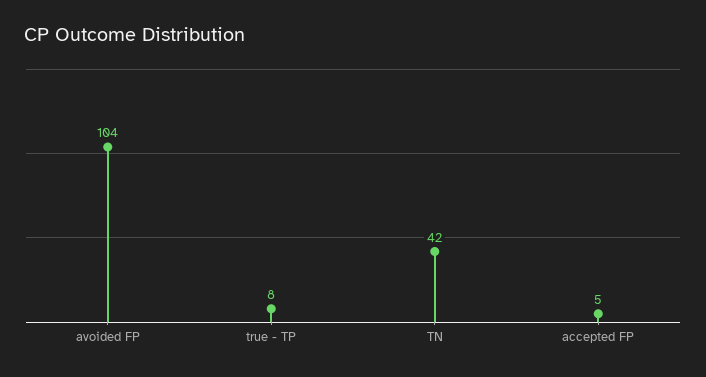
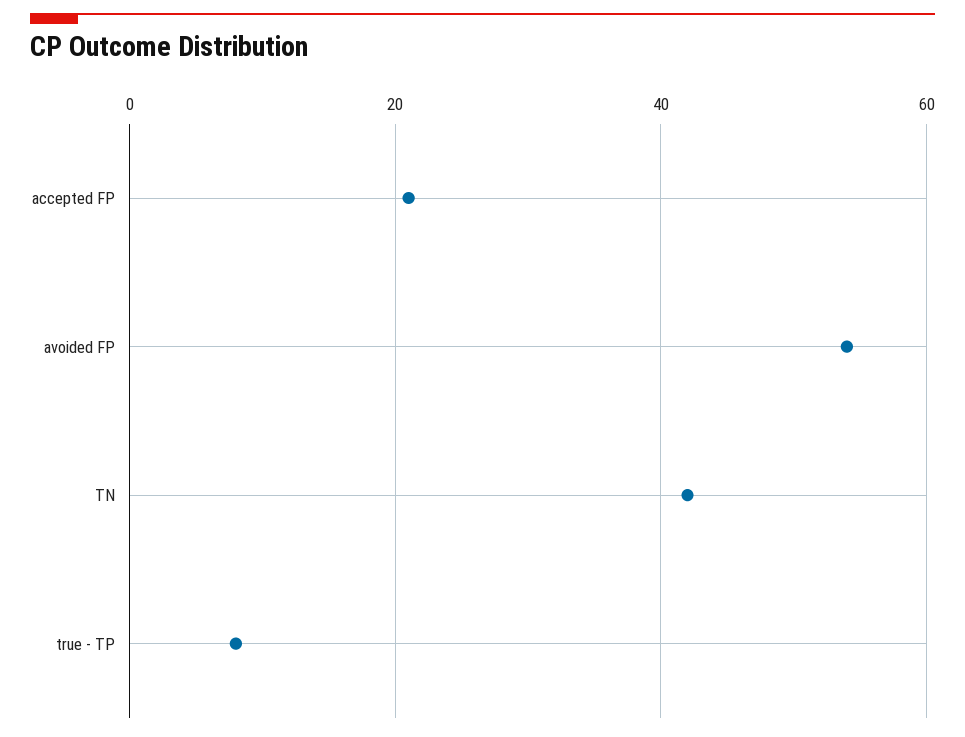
avoided FP: 104 -> 55
accepted FP: 5 -> 20

